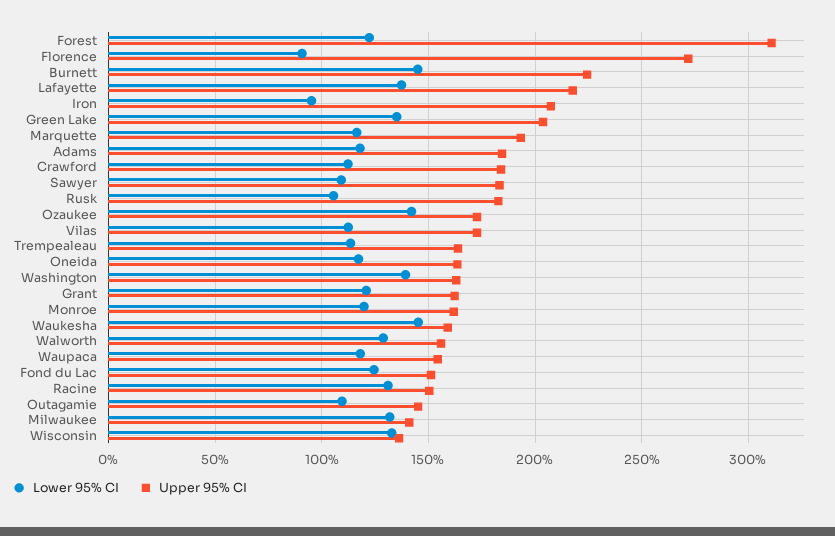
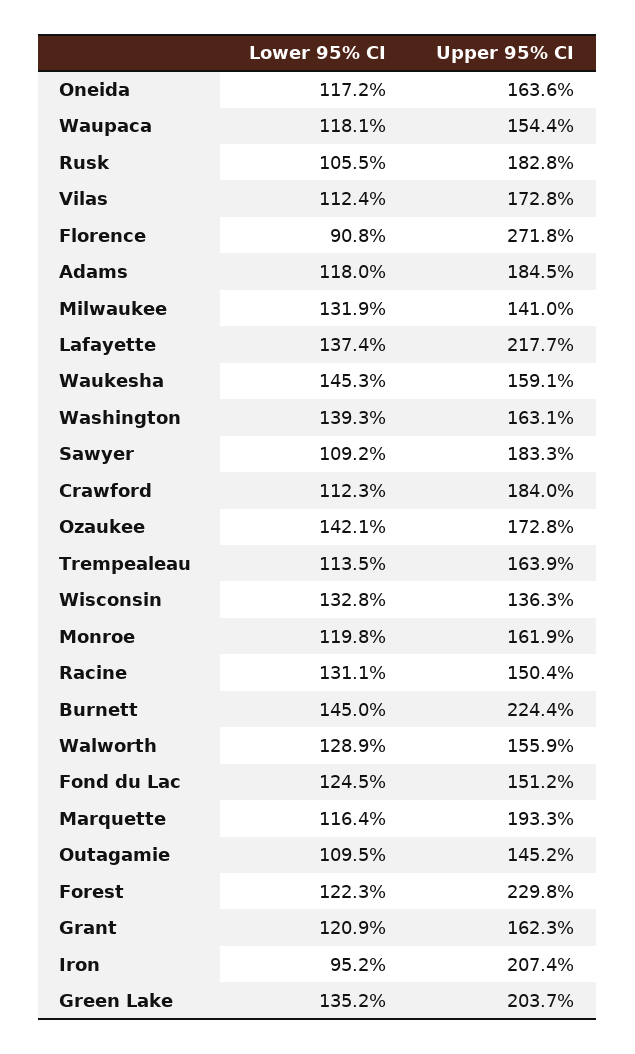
Upper 95% CI, Forest: 310 -> 229.8

